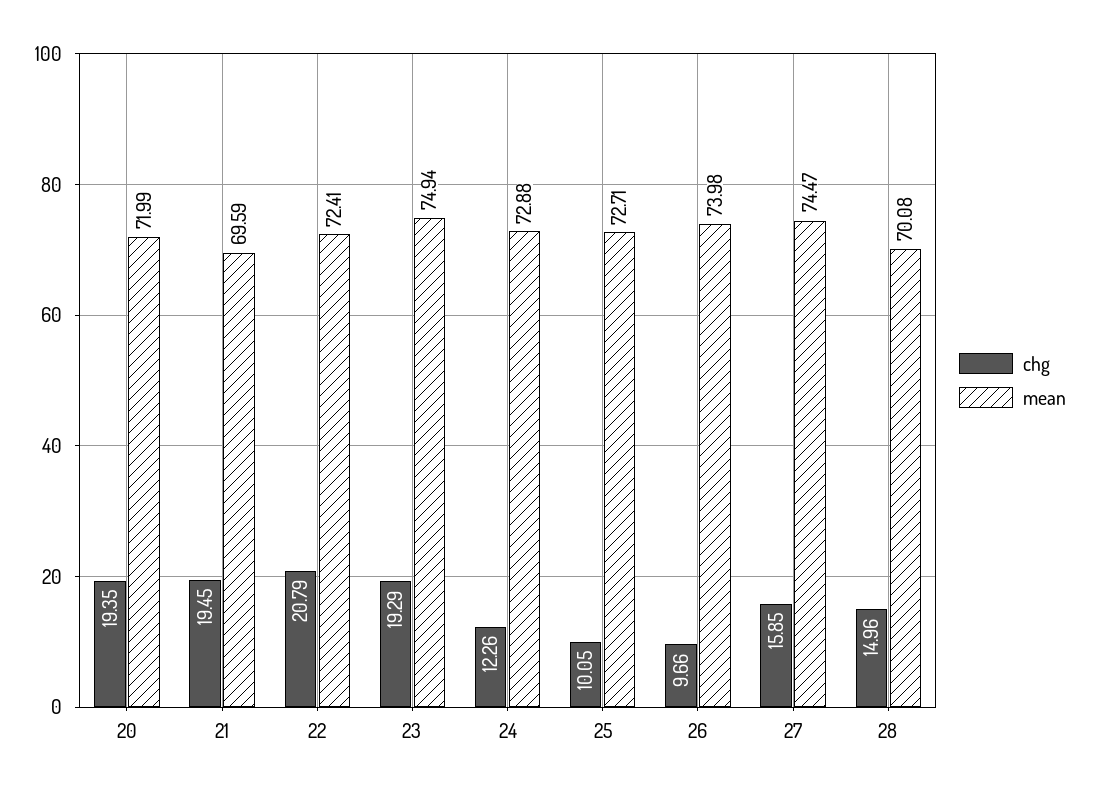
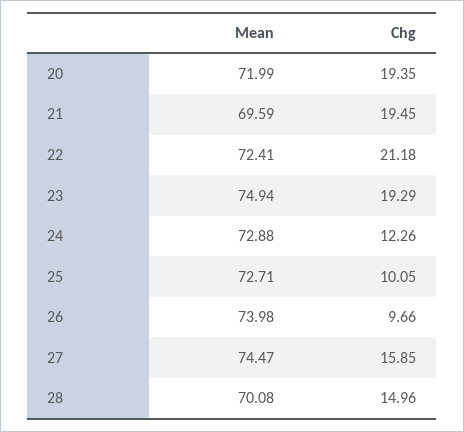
chg, 22: 20.79 -> 21.18

